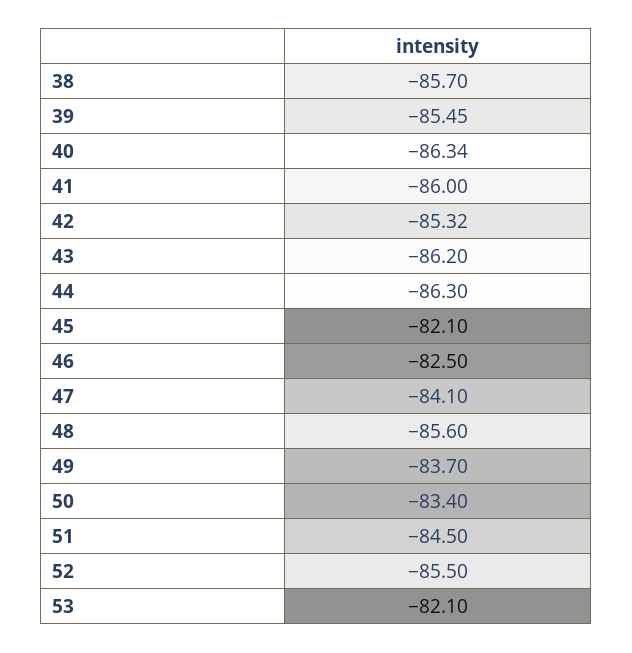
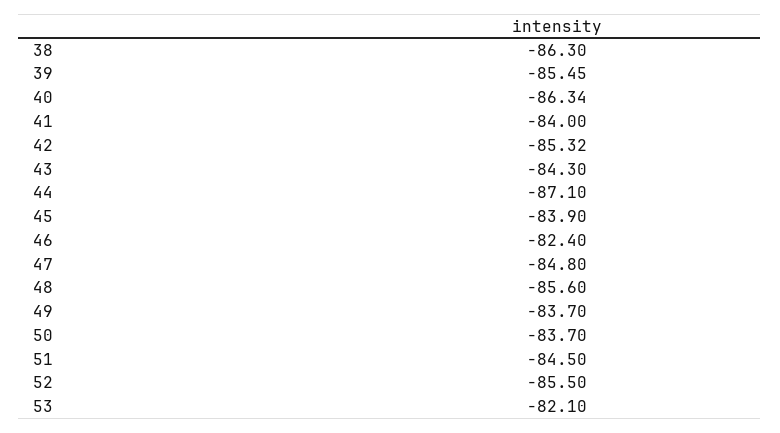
38: -85.7 -> -86.3
41: -86 -> -84
43: -86.2 -> -84.3
44: -86.3 -> -87.1
45: -82.1 -> -83.9
46: -82.5 -> -82.4
47: -84.1 -> -84.8
50: -83.4 -> -83.7

